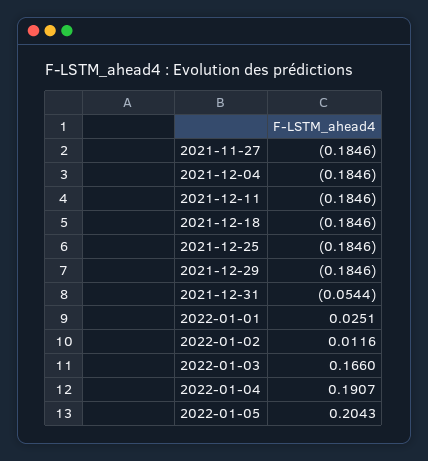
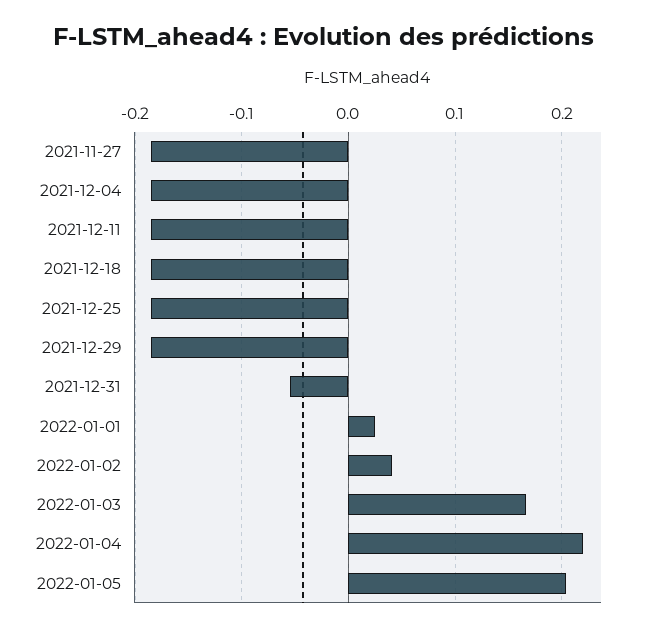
2022-01-02: 0.0116 -> 0.04
2022-01-04: 0.1907 -> 0.22

